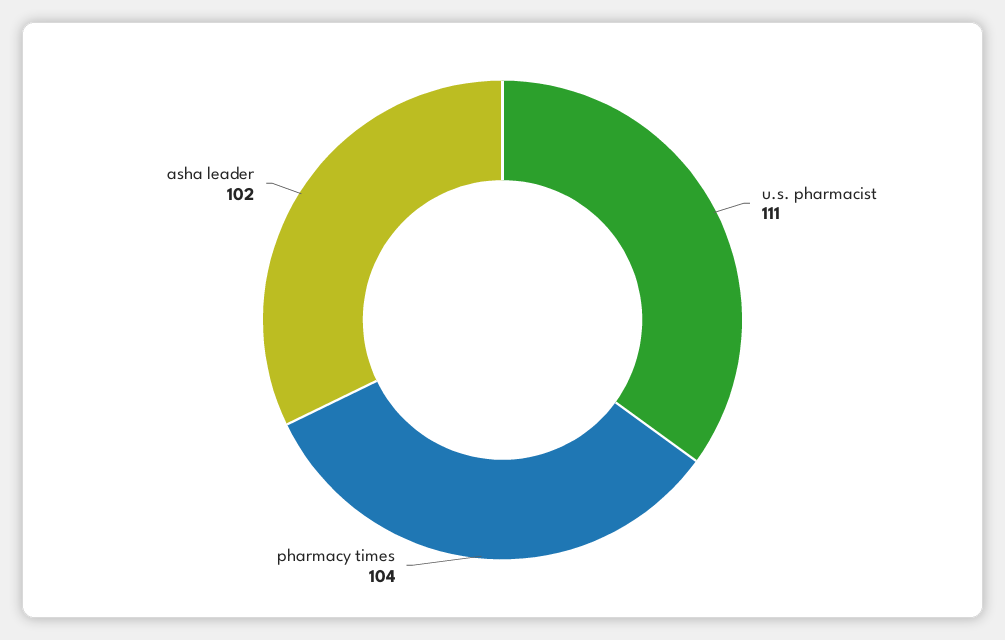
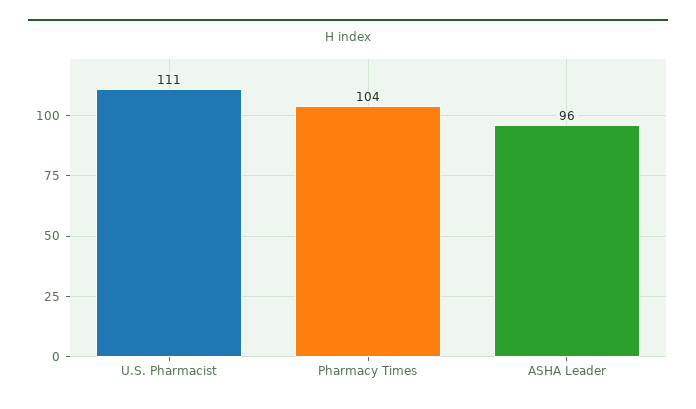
asha leader: 102 -> 96

